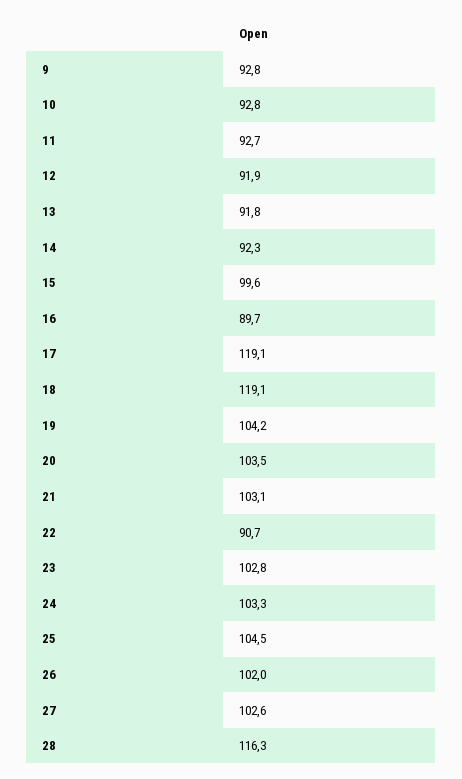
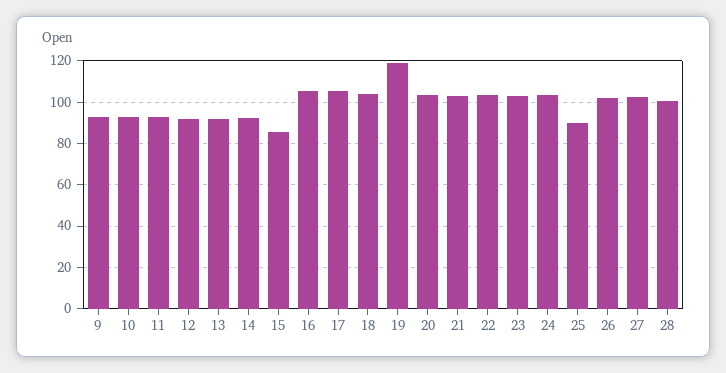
15: 99.6 -> 85
16: 89.7 -> 105
17: 119.1 -> 105
18: 119.1 -> 105
19: 104.2 -> 120
22: 90.7 -> 105
25: 104.5 -> 90
28: 116.3 -> 100

